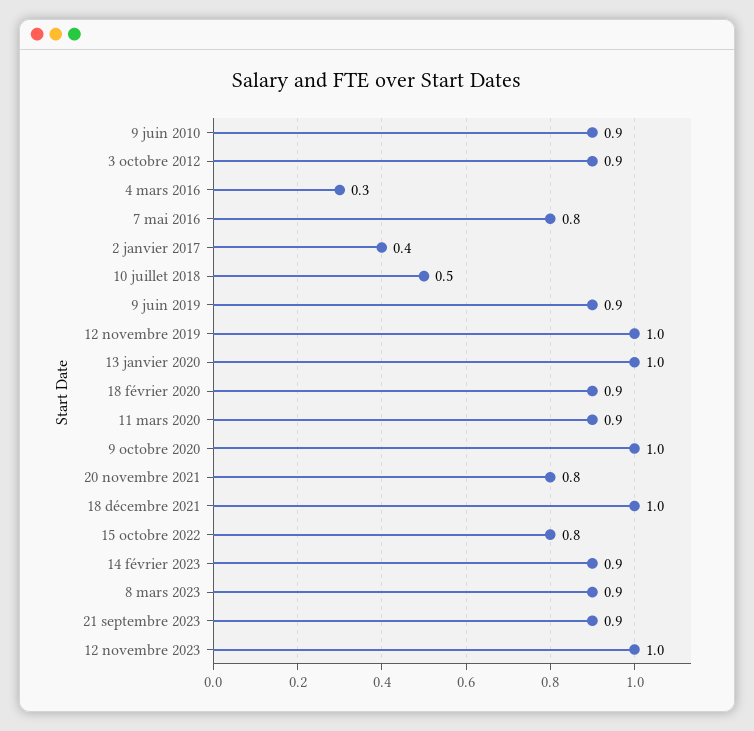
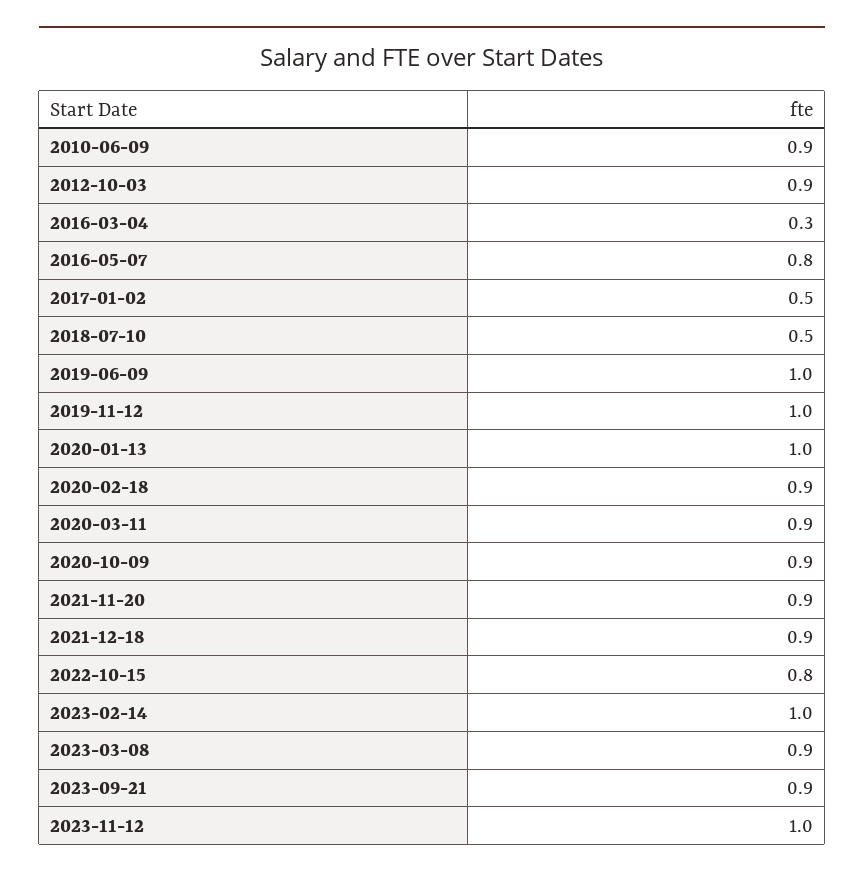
2 janvier 2017: 0.4 -> 0.5
9 juin 2019: 0.9 -> 1
9 octobre 2020: 1 -> 0.9
20 novembre 2021: 0.8 -> 0.9
18 décembre 2021: 1 -> 0.9
14 février 2023: 0.9 -> 1

